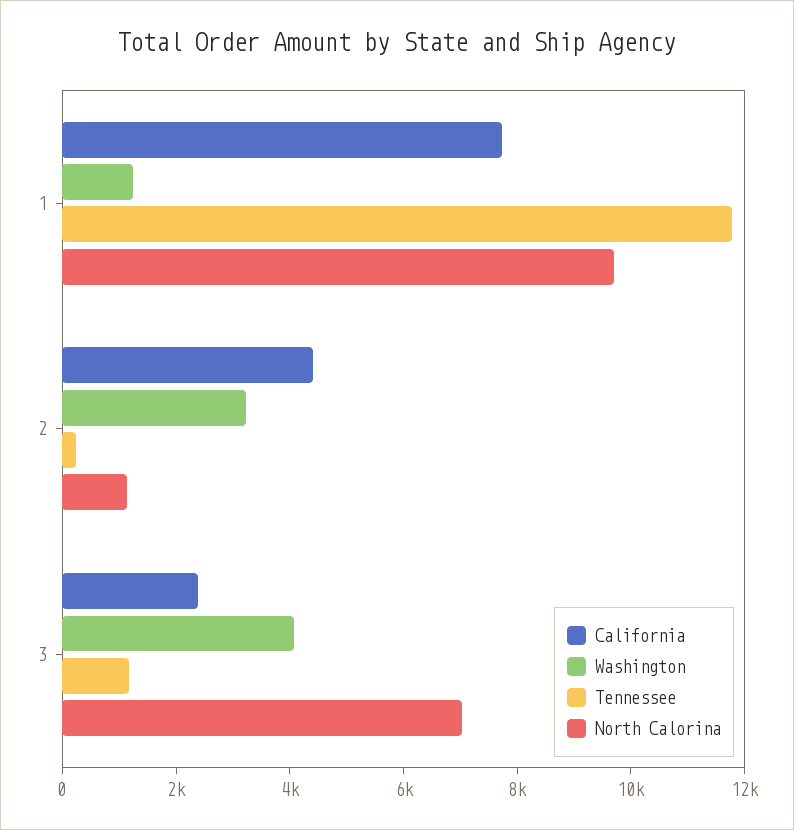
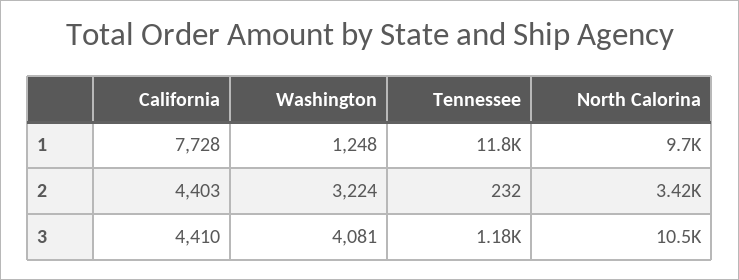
North Calorina, 2: 1000 -> 3420
California, 3: 2500 -> 4410
North Calorina, 3: 7000 -> 10500

